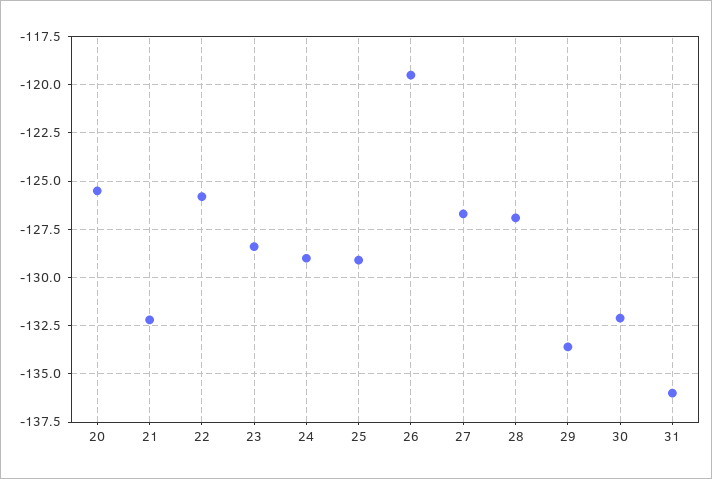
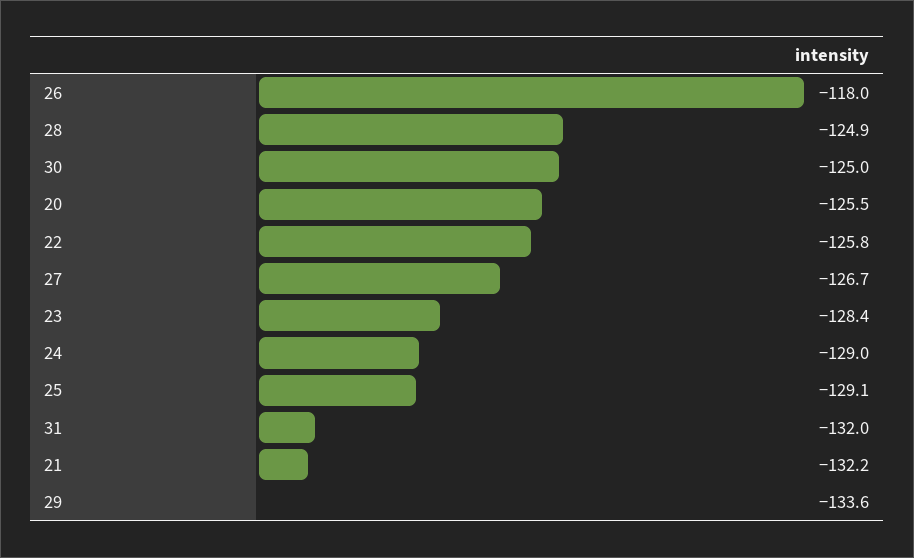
26: -119.5 -> -118
28: -127 -> -124.9
30: -132 -> -125
31: -136 -> -132

